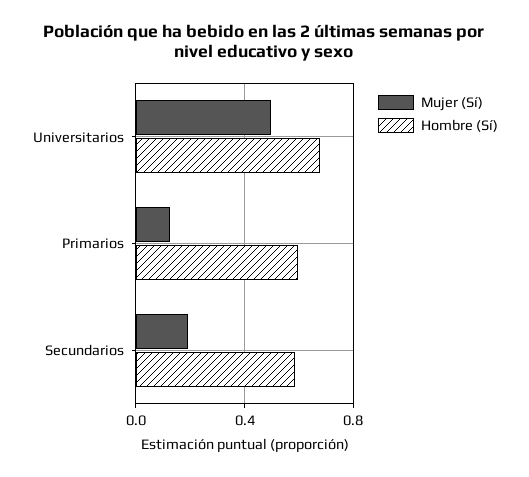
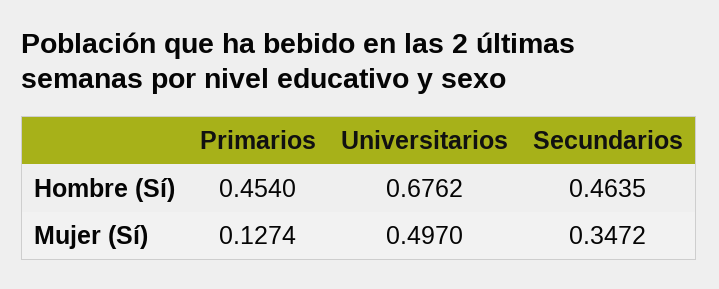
Hombre (Sí), Primarios: 0.6 -> 0.454
Mujer (Sí), Secundarios: 0.2 -> 0.3472
Hombre (Sí), Secundarios: 0.6 -> 0.4635

